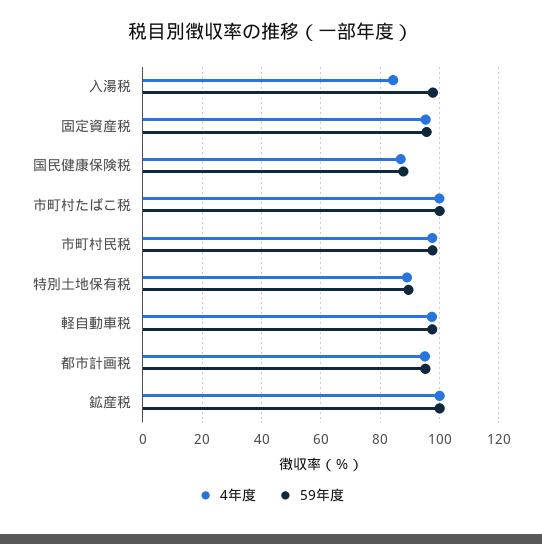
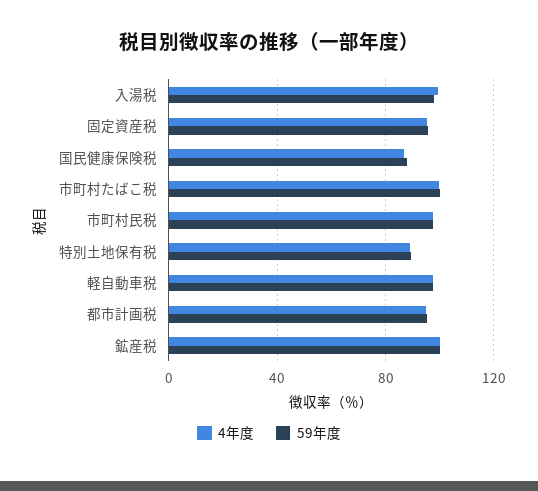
4年度, 入湯税: 85 -> 100

